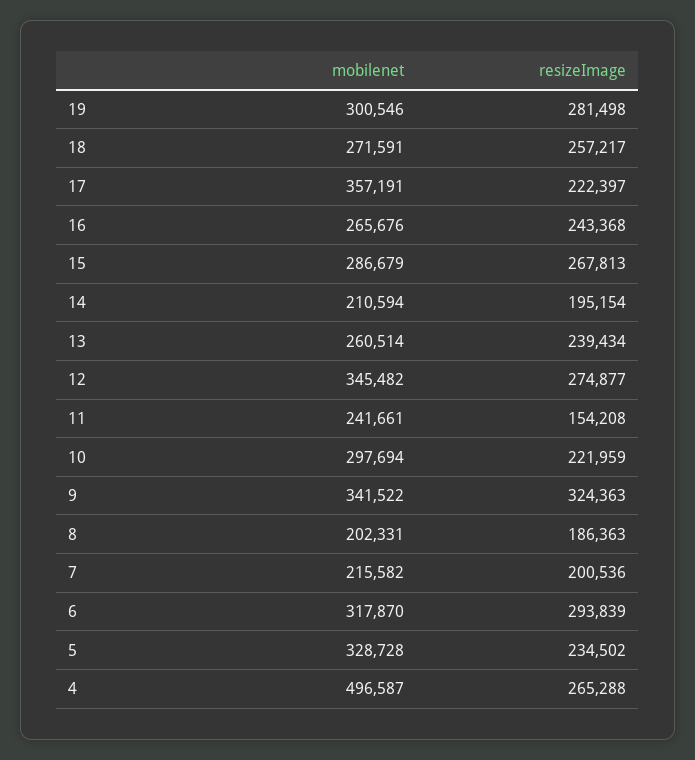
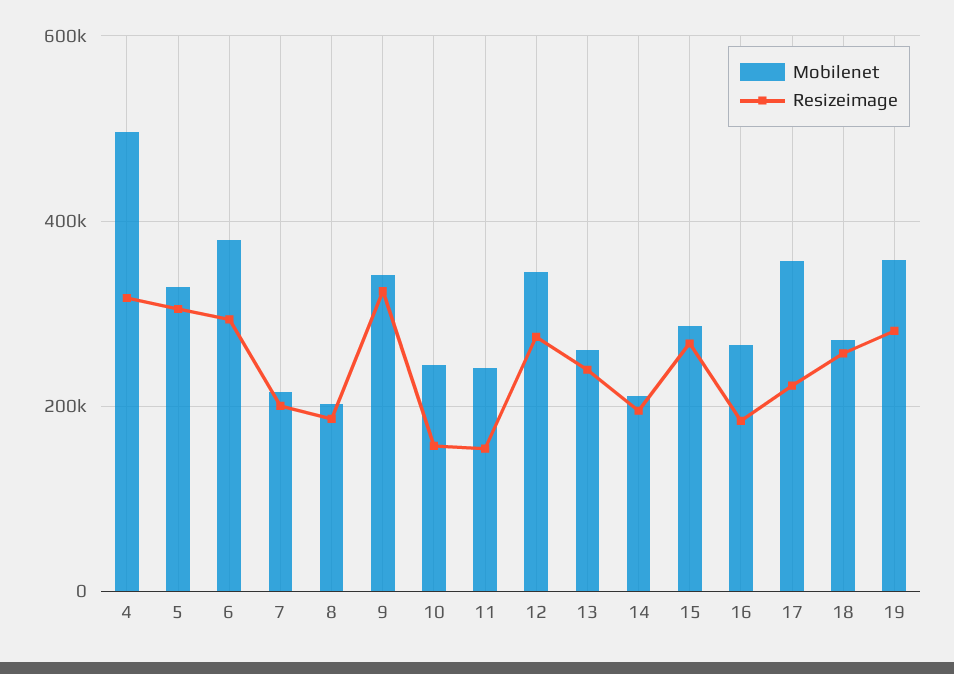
mobilenet, 19: 300546 -> 360000
resizeImage, 16: 243368 -> 180000
mobilenet, 10: 297694 -> 240000
resizeImage, 10: 221959 -> 160000
mobilenet, 6: 317870 -> 380000
resizeImage, 5: 234502 -> 300000
resizeImage, 4: 265288 -> 320000

